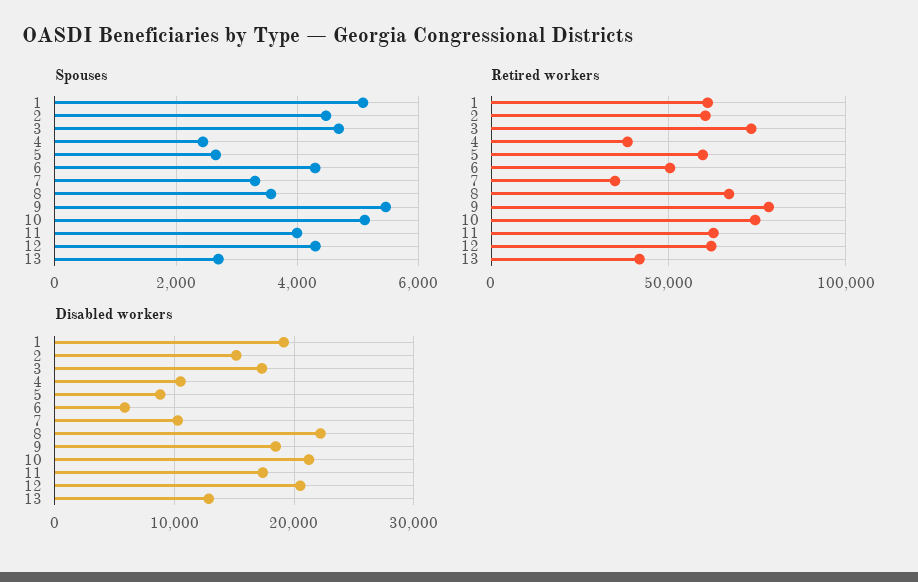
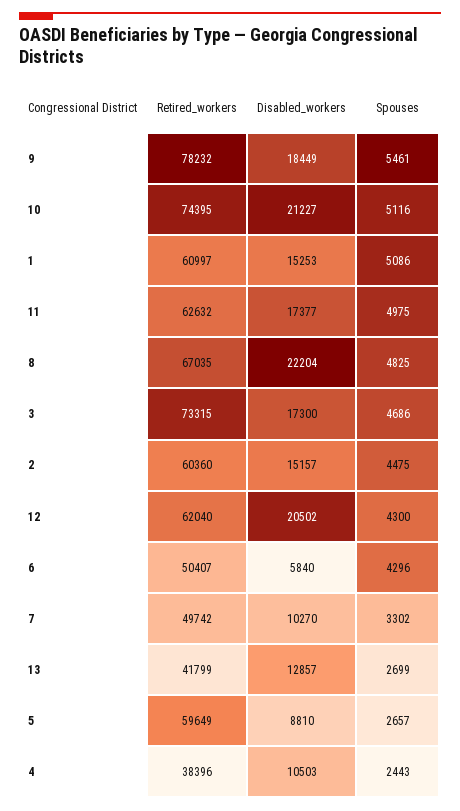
Spouses, 8: 3600 -> 4825
Spouses, 11: 4000 -> 4975
Retired workers, 7: 35000 -> 49742
Disabled workers, 1: 19000 -> 15253

